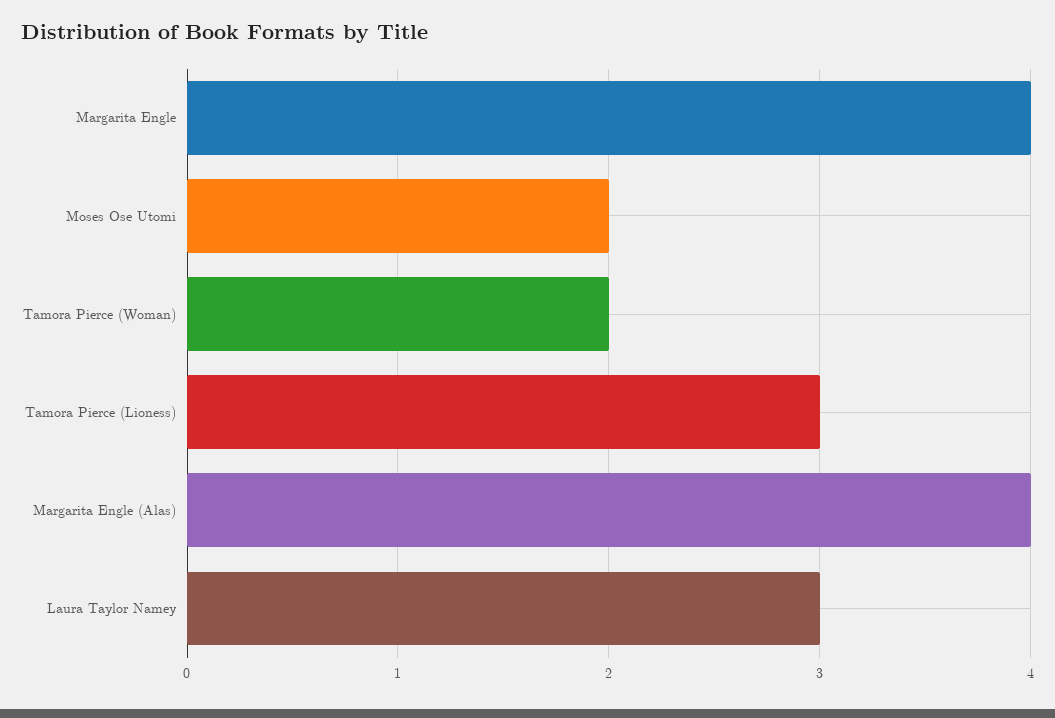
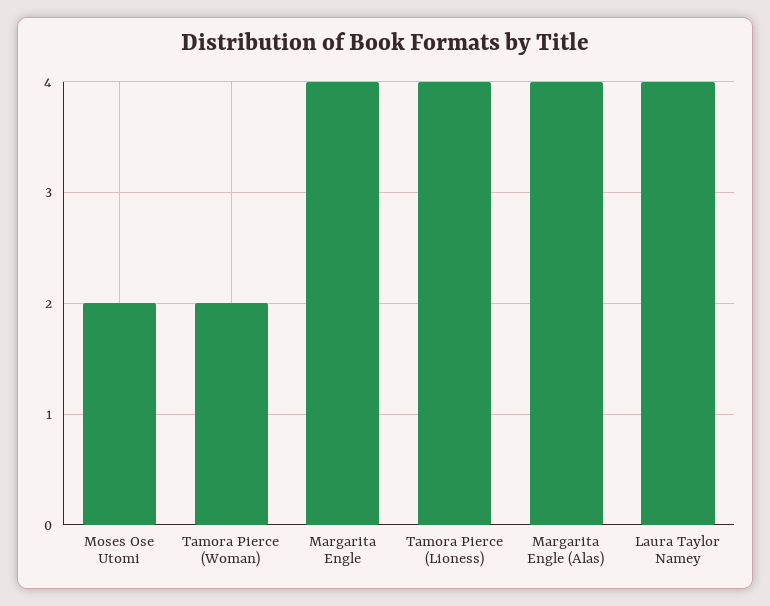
Tamora Pierce (Lioness): 3 -> 4
Laura Taylor Namey: 3 -> 4

